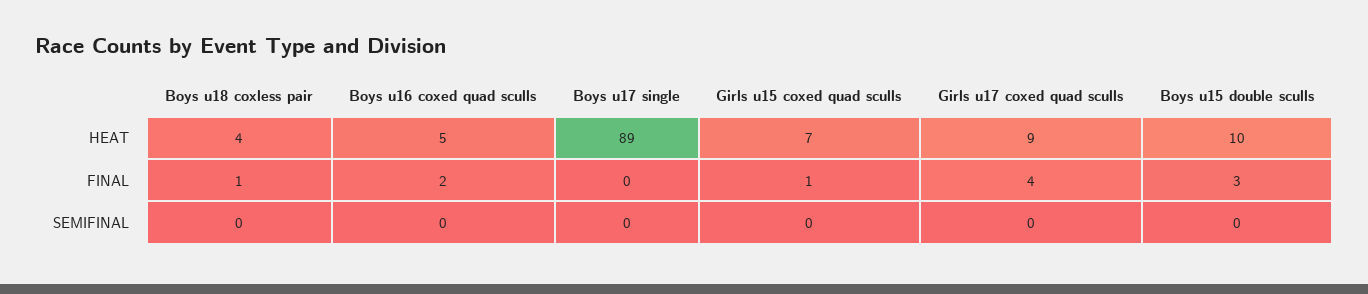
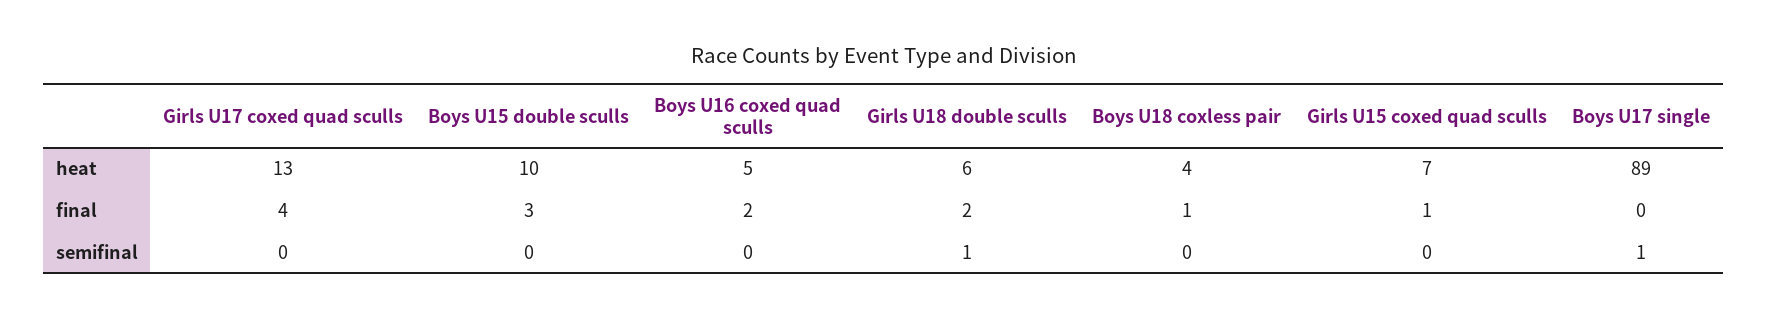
Girls u17 coxed quad sculls, HEAT: 9 -> 13
Boys u17 single, SEMIFINAL: 0 -> 1
Girls U18 double sculls, HEAT: none -> 6
Girls U18 double sculls, FINAL: none -> 2
Girls U18 double sculls, SEMIFINAL: none -> 1

